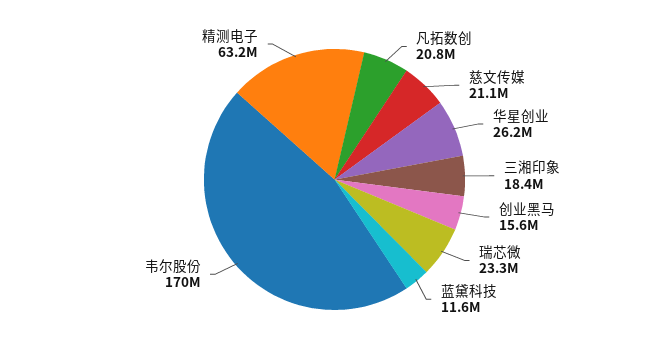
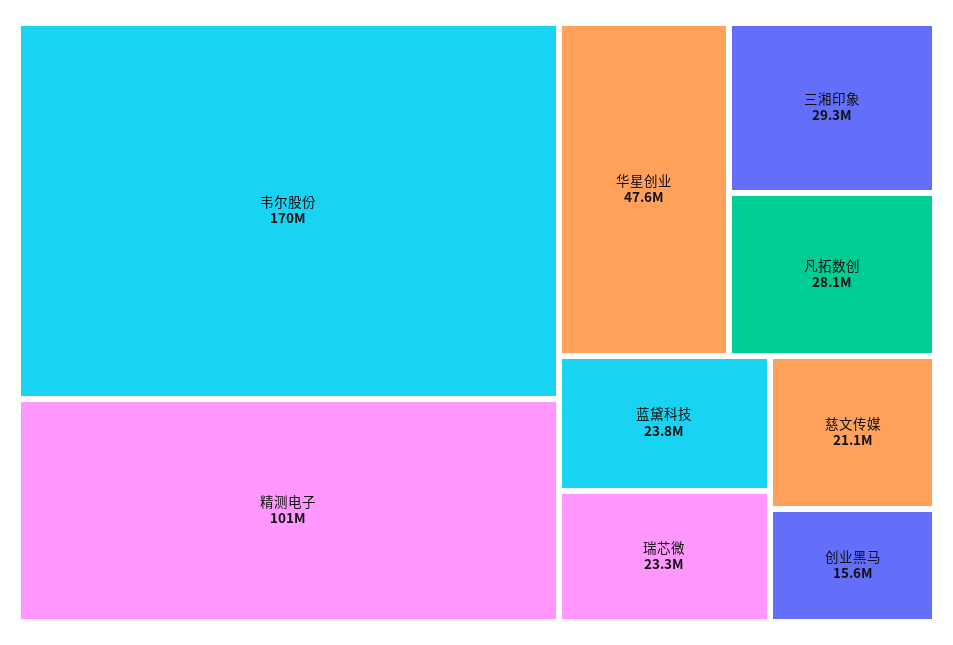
凡拓数创: 20800000 -> 28100000
华星创业: 26200000 -> 47600000
三湘印象: 18400000 -> 29300000
蓝黛科技: 11600000 -> 23800000
精测电子: 63200000 -> 101000000

